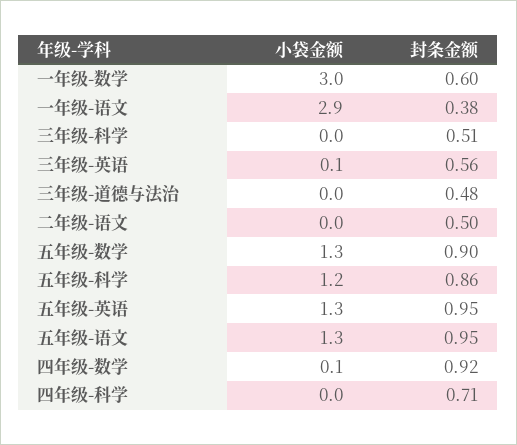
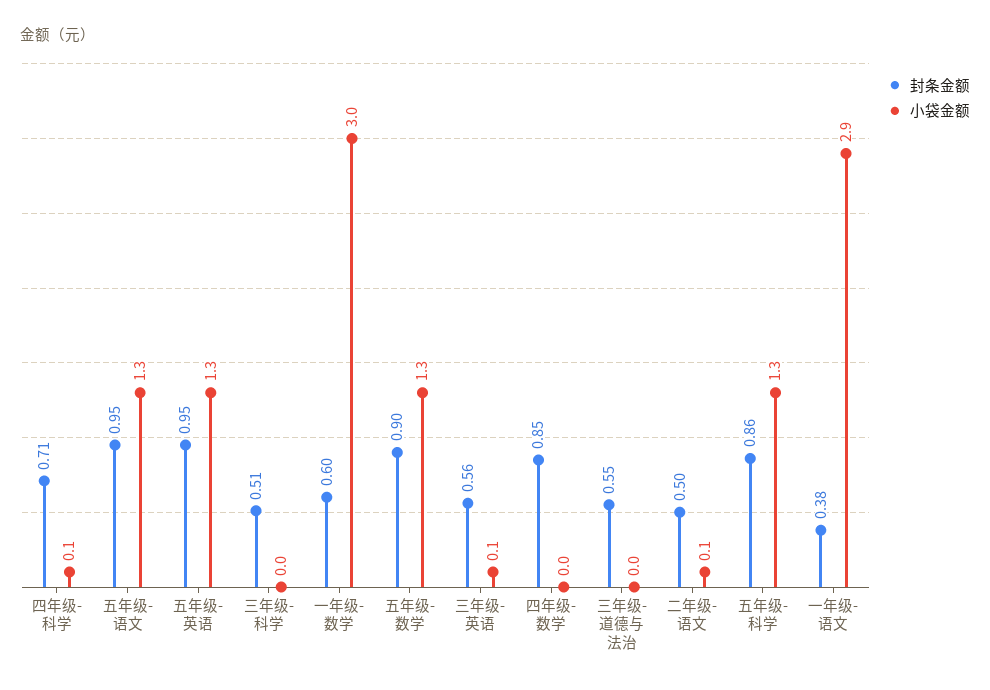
封条金额, 三年级-道德与法治: 0.48 -> 0.55
小袋金额, 二年级-语文: 0 -> 0.1
小袋金额, 五年级-科学: 1.2 -> 1.3
小袋金额, 四年级-数学: 0.1 -> 0
封条金额, 四年级-数学: 0.92 -> 0.85
小袋金额, 四年级-科学: 0 -> 0.1

